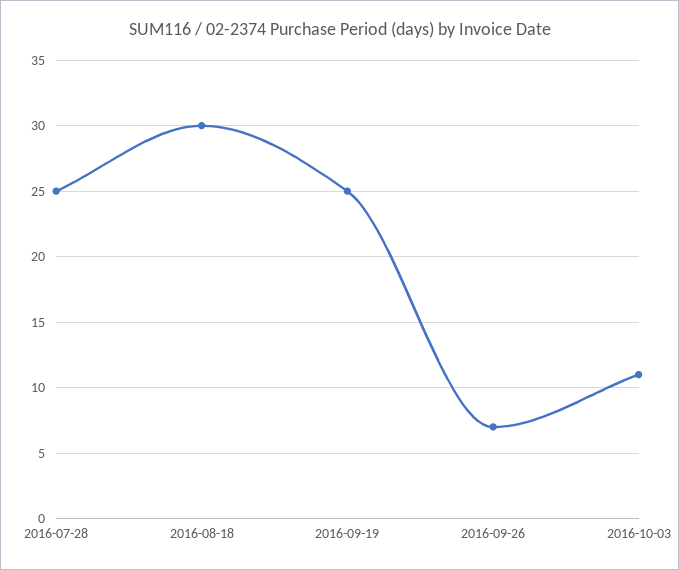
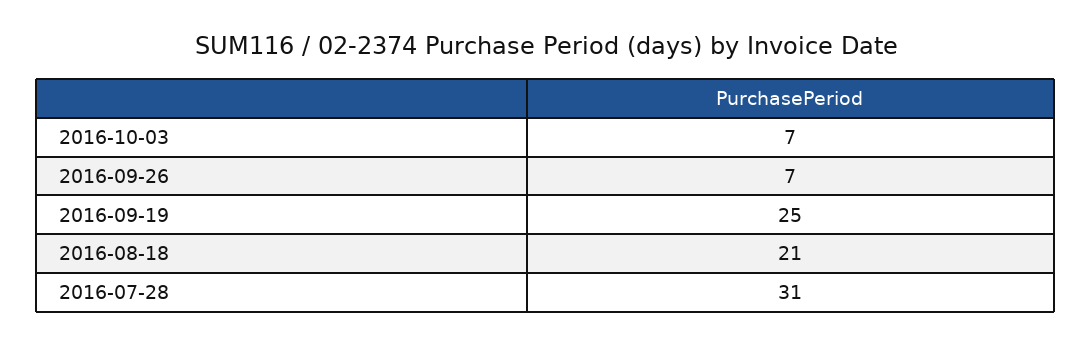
2016-07-28: 25 -> 31
2016-08-18: 30 -> 21
2016-10-03: 11 -> 7

